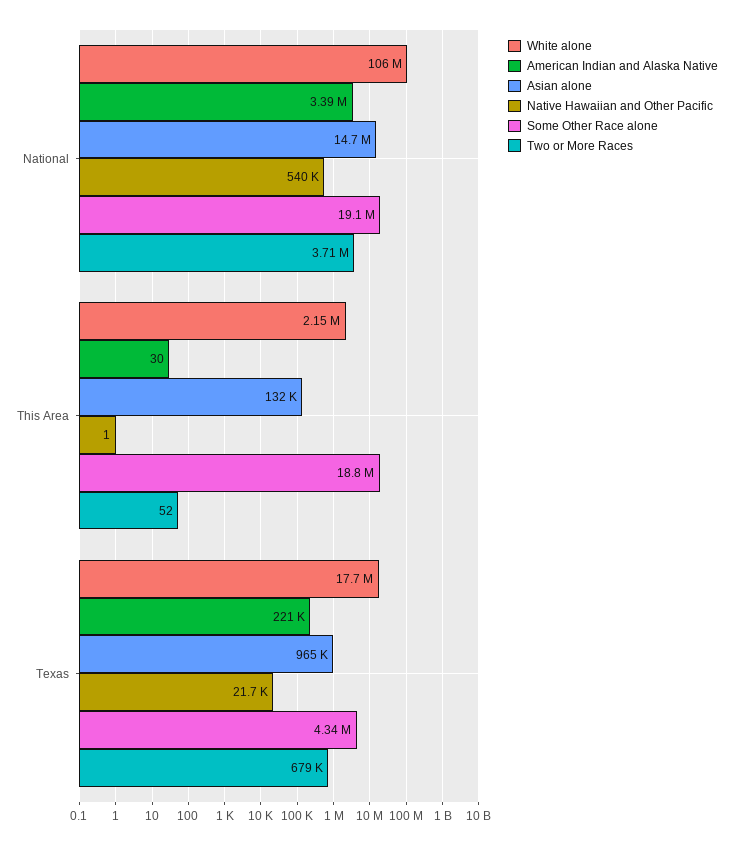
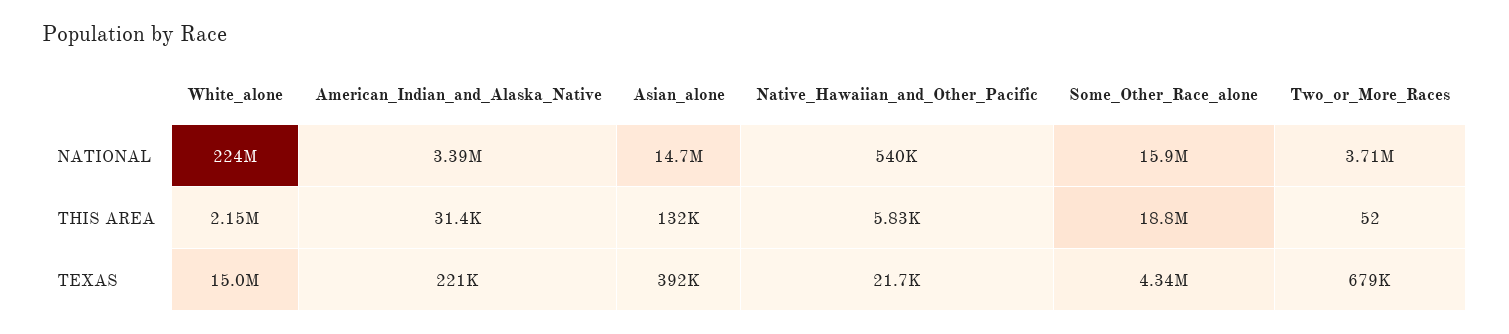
White alone, National: 106000000 -> 224000000
Some Other Race alone, National: 19100000 -> 15900000
American Indian and Alaska Native, This Area: 30 -> 31400
Native Hawaiian and Other Pacific, This Area: 1 -> 5830
White alone, Texas: 17700000 -> 15000000
Asian alone, Texas: 965000 -> 392000

